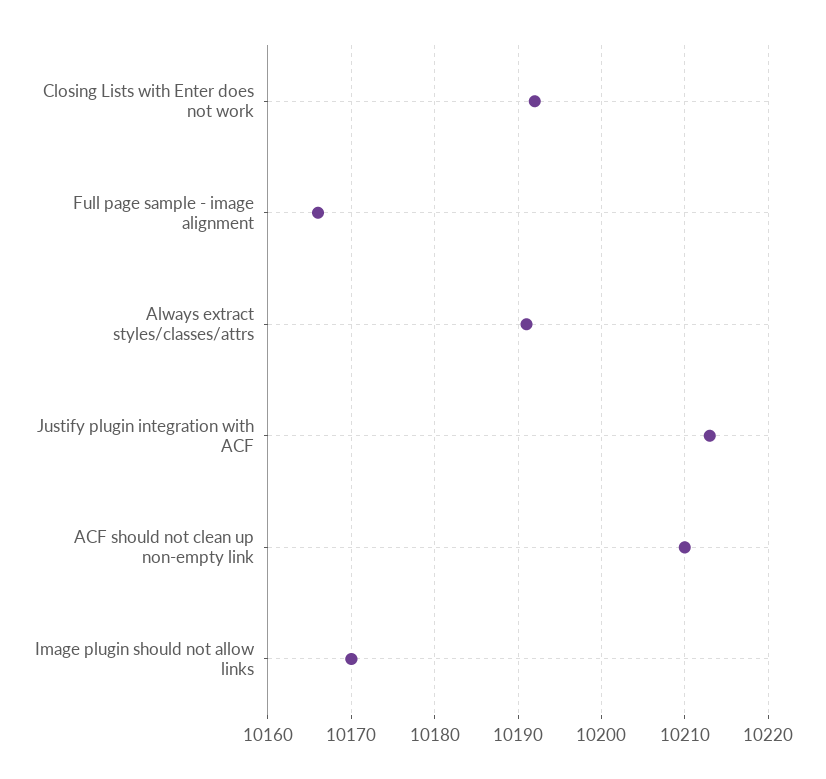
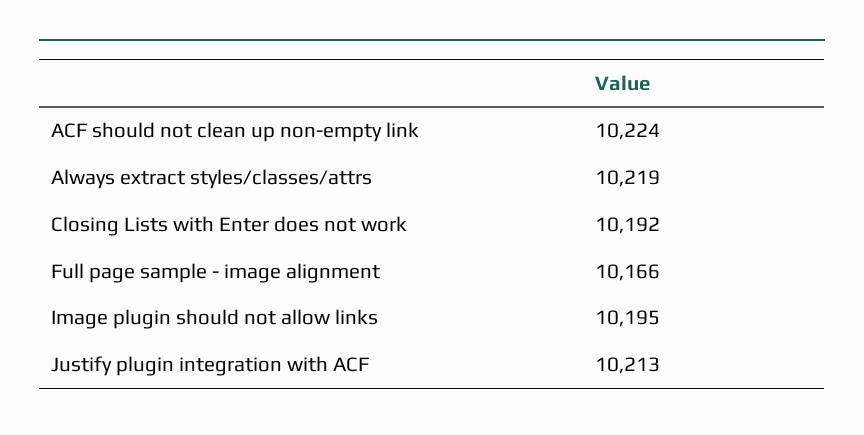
Always extract styles/classes/attrs: 10191 -> 10219
ACF should not clean up non-empty link: 10210 -> 10224
Image plugin should not allow links: 10170 -> 10195

